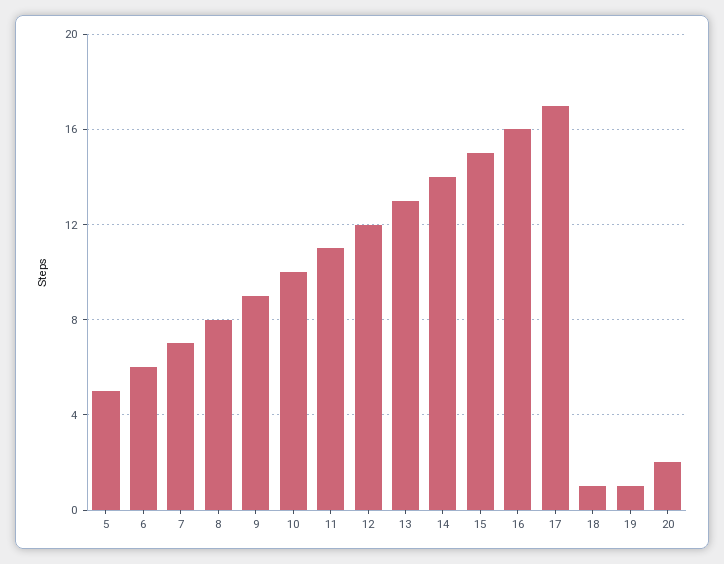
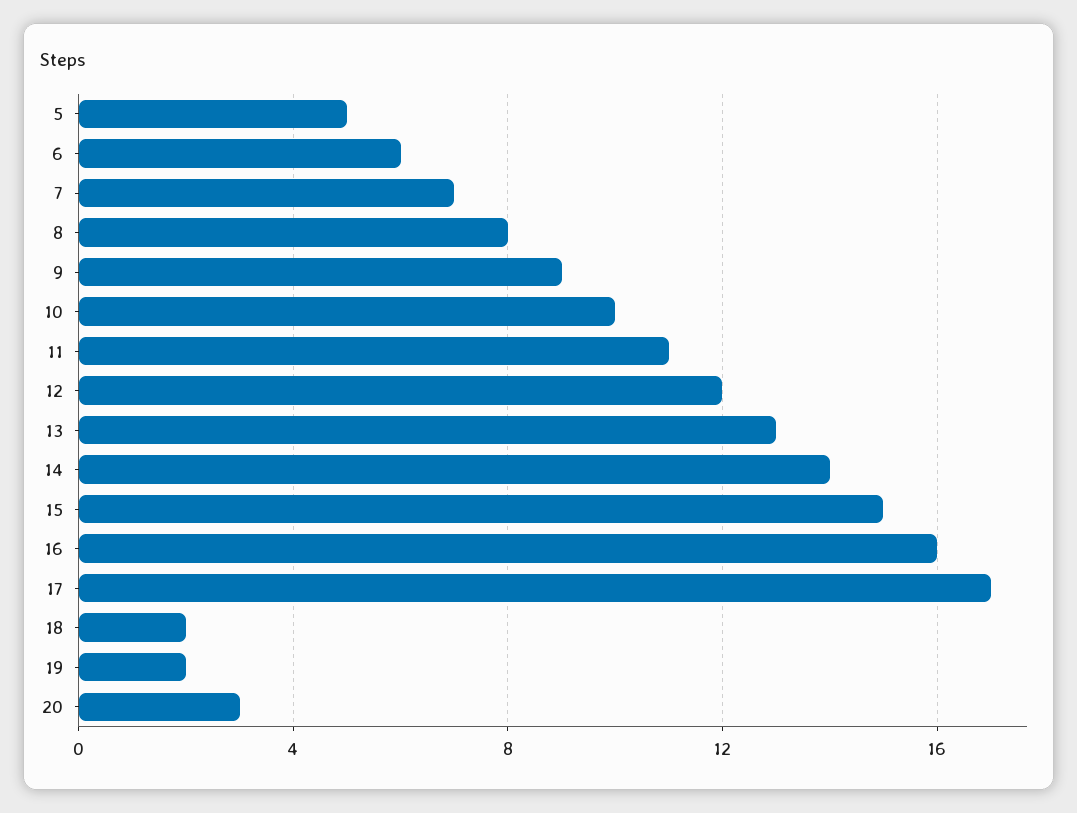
18: 1 -> 2
19: 1 -> 2
20: 2 -> 3

